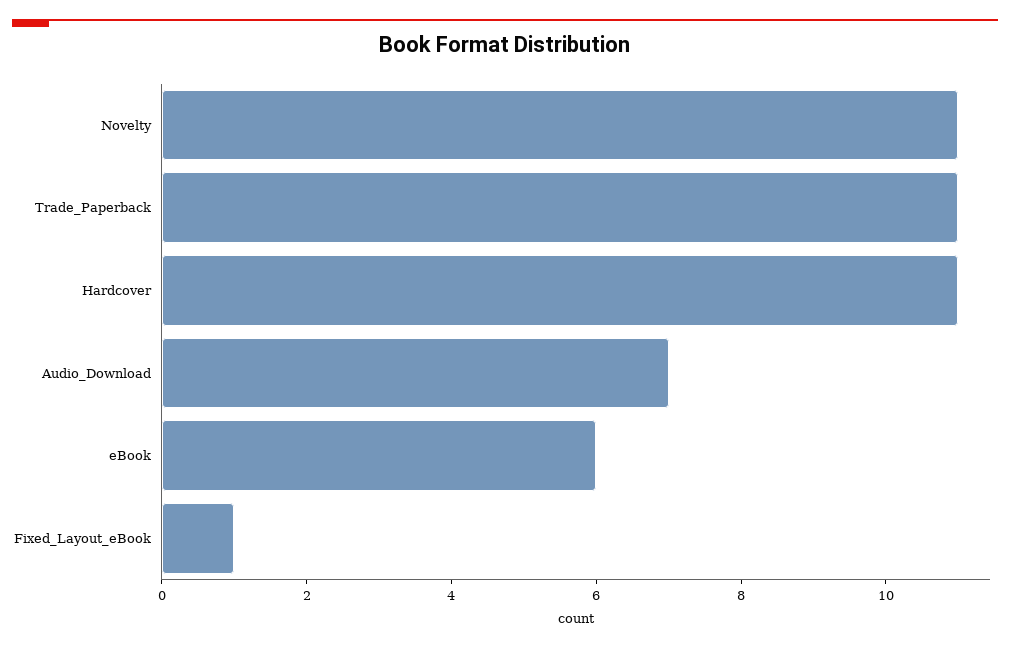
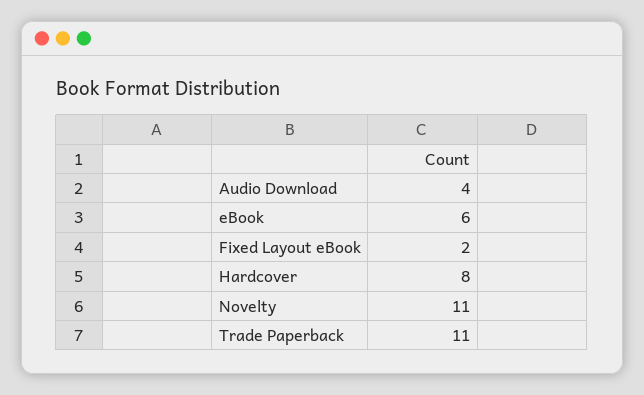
Hardcover: 11 -> 8
Audio_Download: 7 -> 4
Fixed_Layout_eBook: 1 -> 2

